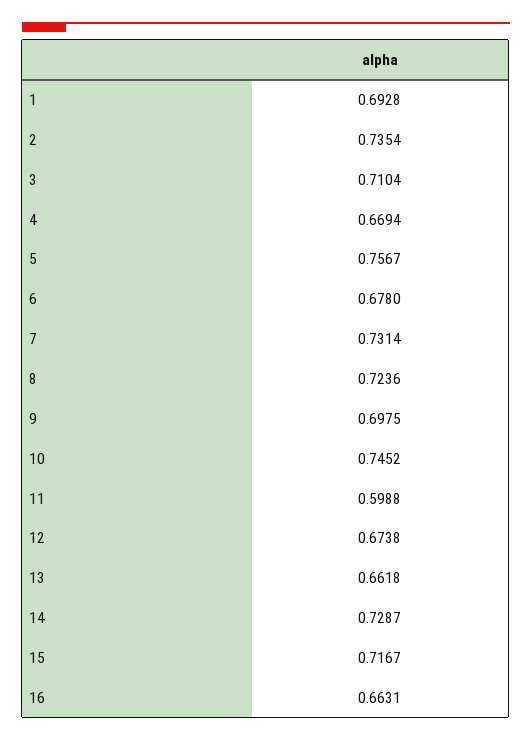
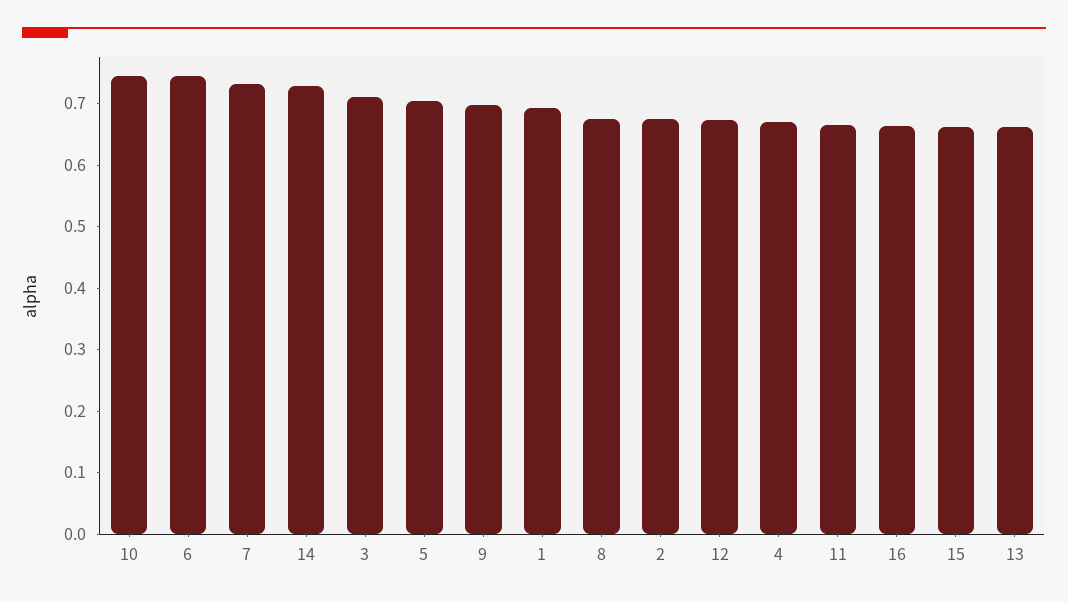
2: 0.7354 -> 0.68
5: 0.7567 -> 0.7
6: 0.678 -> 0.74
8: 0.7236 -> 0.68
11: 0.5988 -> 0.66
15: 0.7167 -> 0.66

